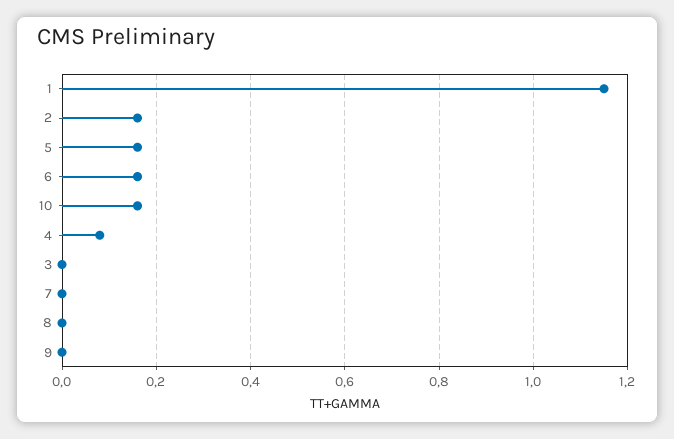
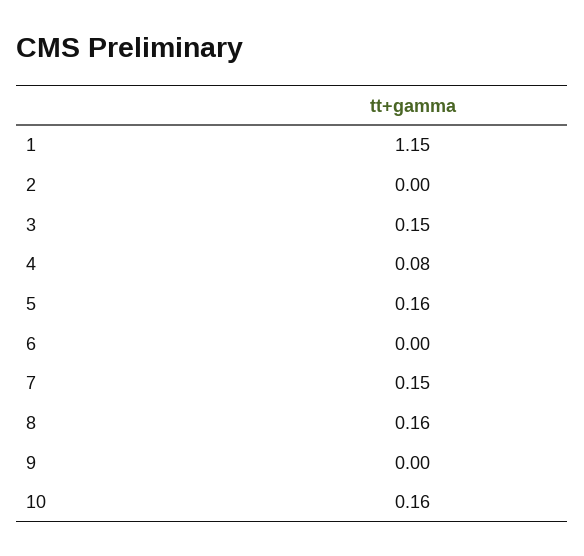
2: 0.15 -> 0
6: 0.15 -> 0
3: 0 -> 0.15
7: 0 -> 0.15
8: 0 -> 0.16

